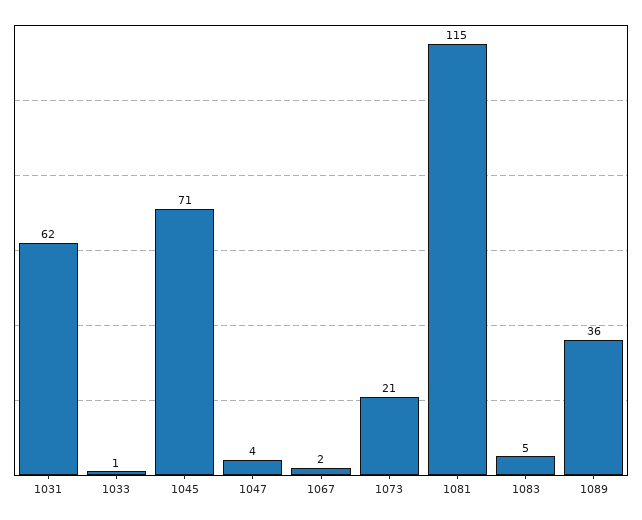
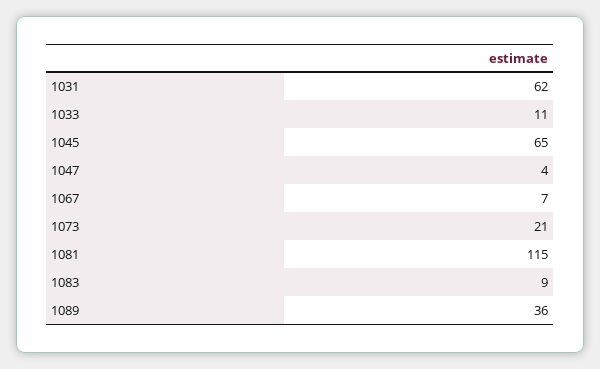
1033: 1 -> 11
1045: 71 -> 65
1067: 2 -> 7
1083: 5 -> 9

